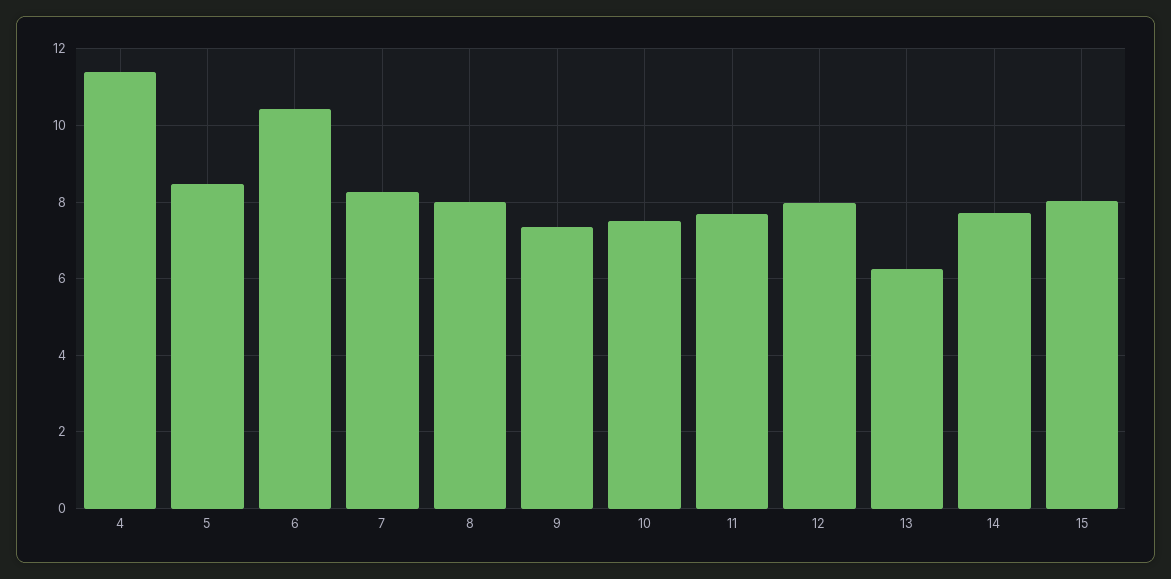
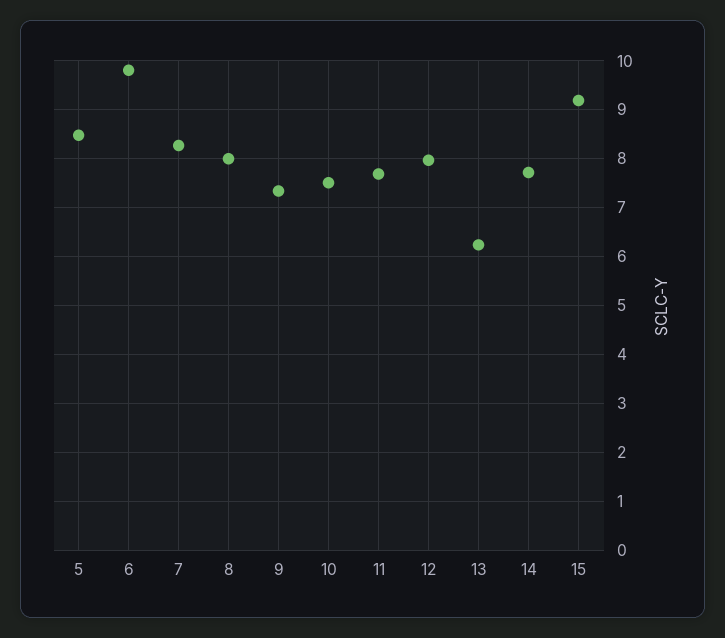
4: 11.4 -> none
6: 10.4 -> 9.8
15: 8 -> 9.2

